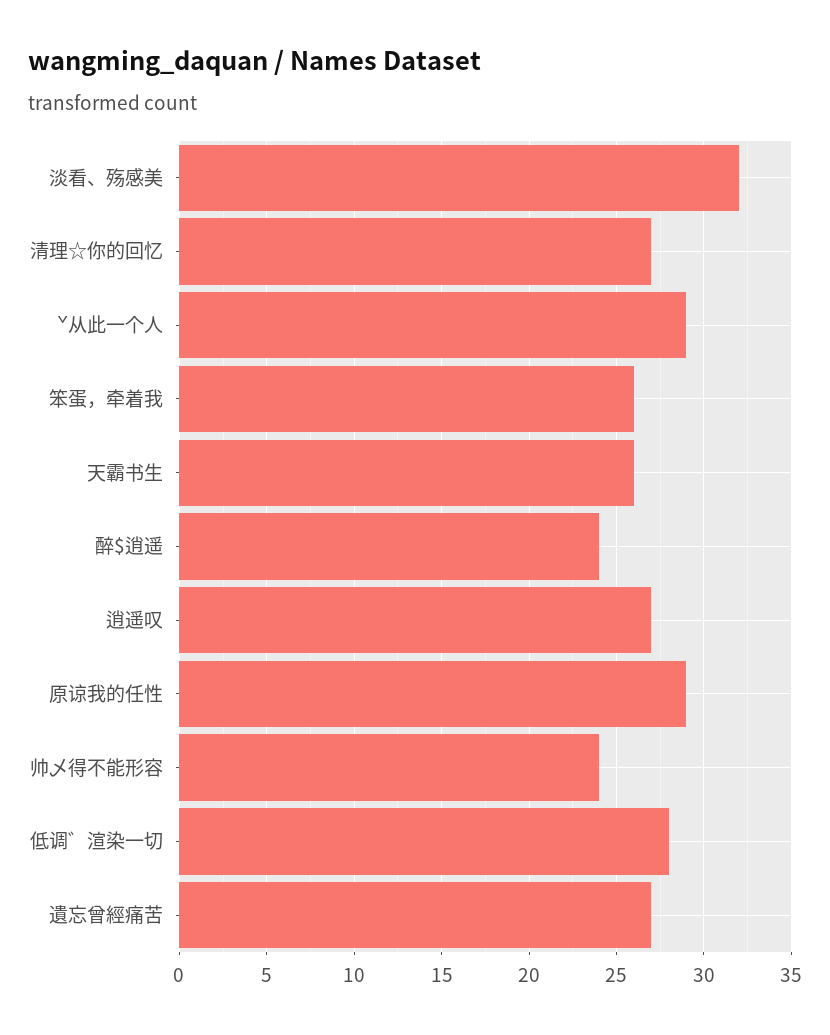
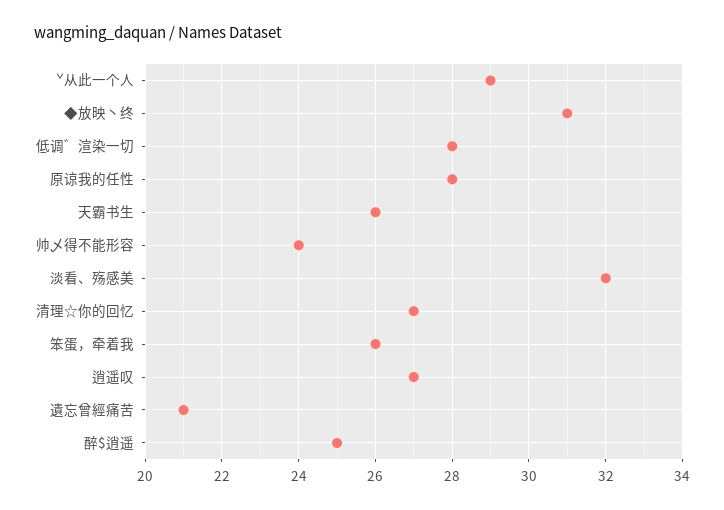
醉$逍遥: 24 -> 25
原谅我的任性: 29 -> 28
遺忘曾經痛苦: 27 -> 21
◆放映丶终: none -> 31

